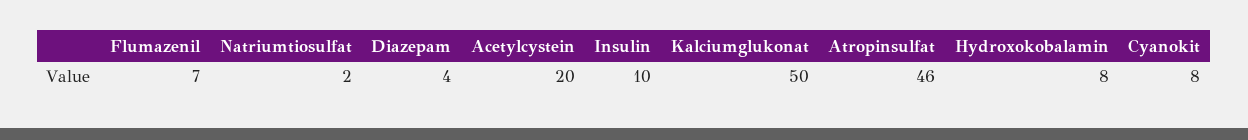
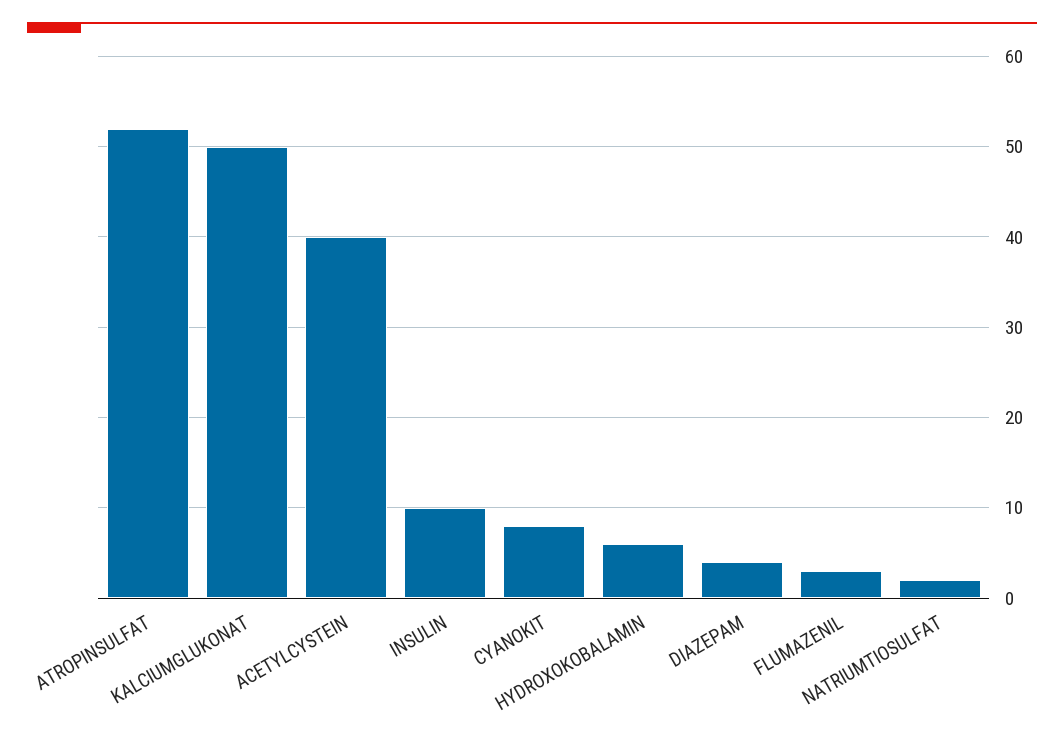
Flumazenil: 7 -> 3
Acetylcystein: 20 -> 40
Atropinsulfat: 46 -> 52
Hydroxokobalamin: 8 -> 6

